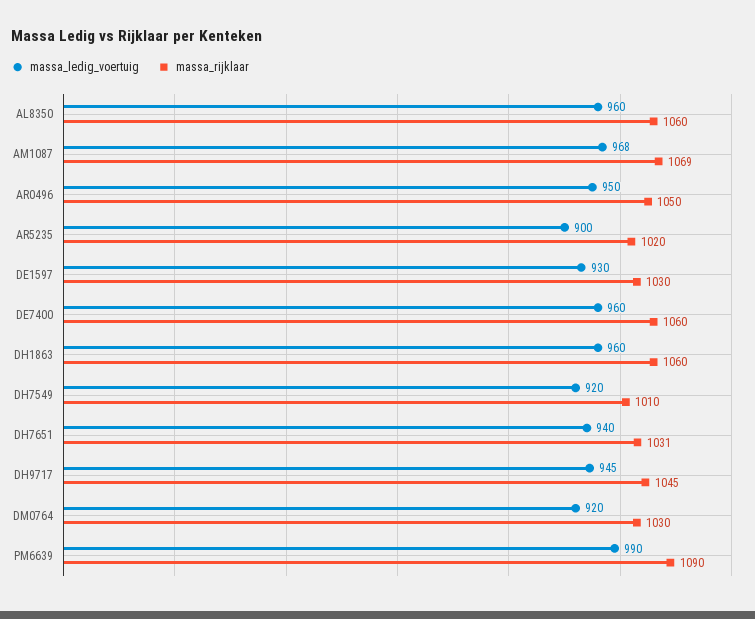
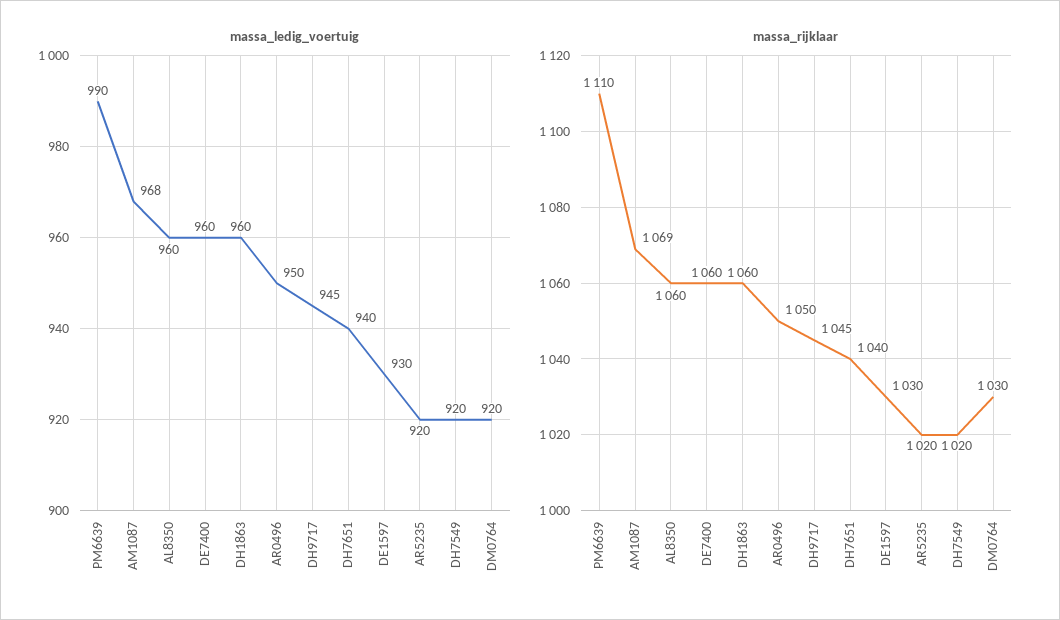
massa_ledig_voertuig, AR5235: 900 -> 920
massa_rijklaar, DH7549: 1010 -> 1020
massa_rijklaar, DH7651: 1031 -> 1040
massa_rijklaar, PM6639: 1090 -> 1110

